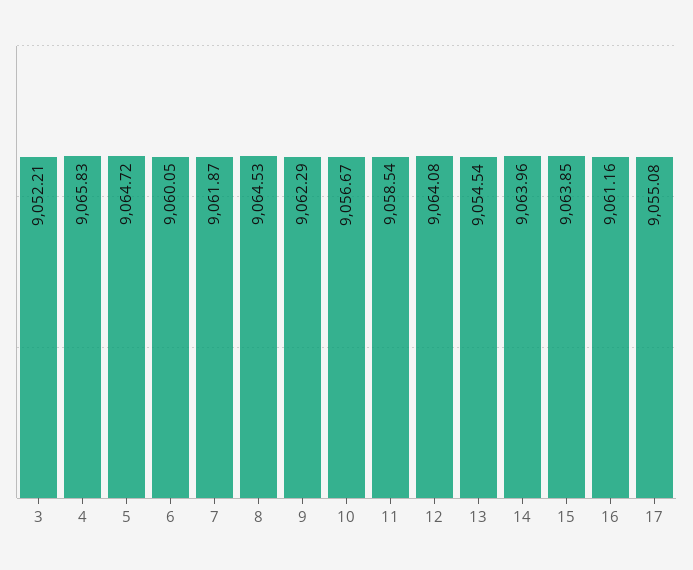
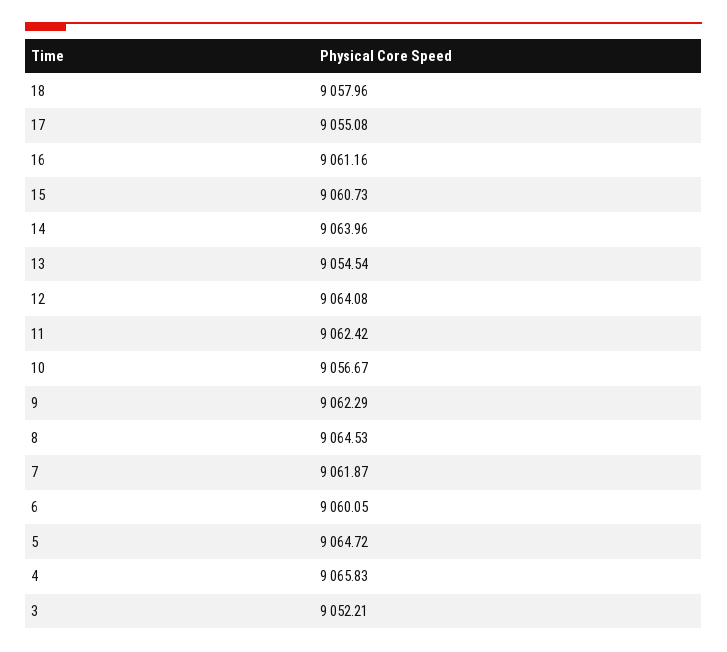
11: 9058.54 -> 9062.42
15: 9063.85 -> 9060.73
18: none -> 9057.96

